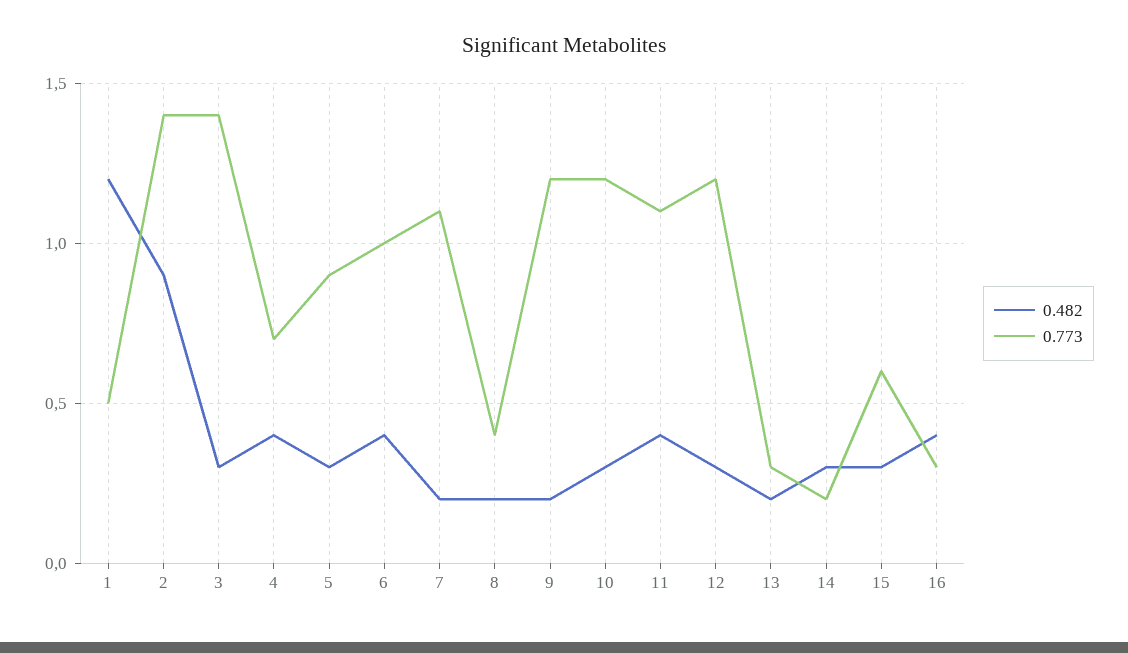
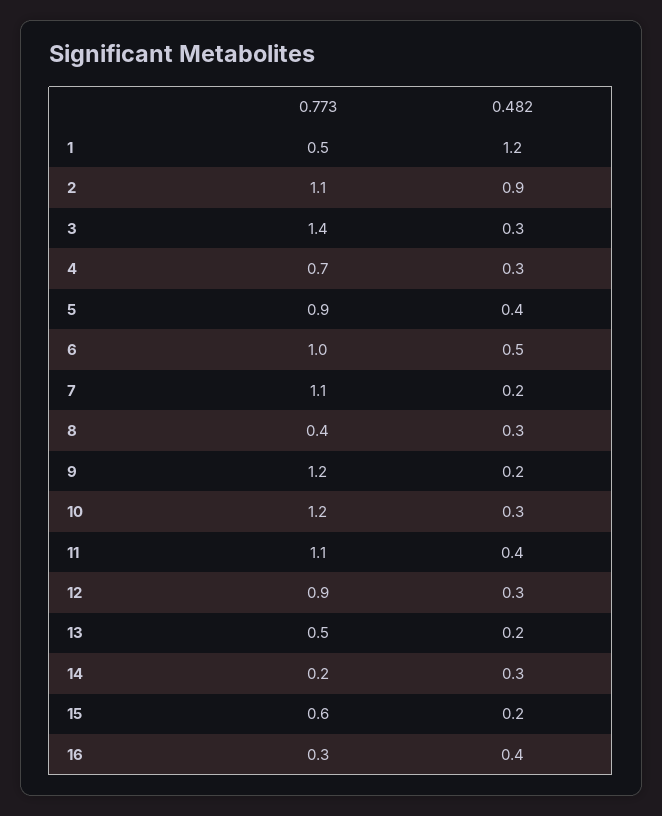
0.773, 2: 1.4 -> 1.1
0.482, 4: 0.4 -> 0.3
0.482, 5: 0.3 -> 0.4
0.482, 6: 0.4 -> 0.5
0.482, 8: 0.2 -> 0.3
0.773, 12: 1.2 -> 0.9
0.773, 13: 0.3 -> 0.5
0.482, 15: 0.3 -> 0.2

